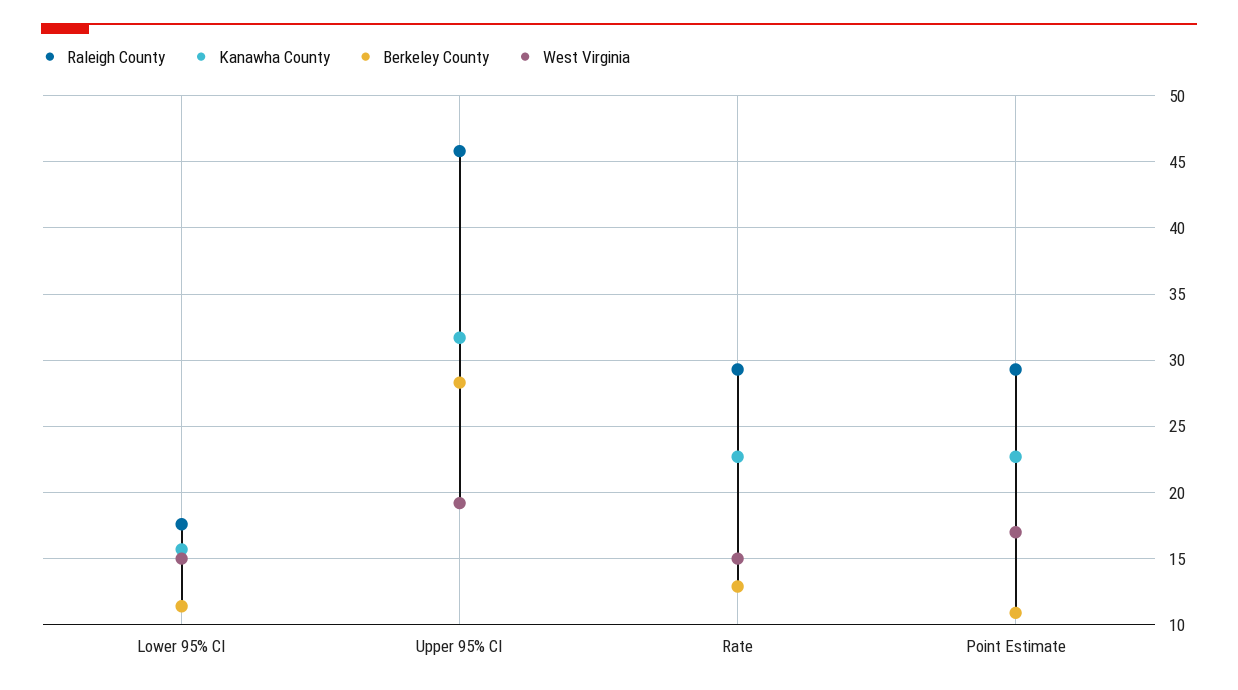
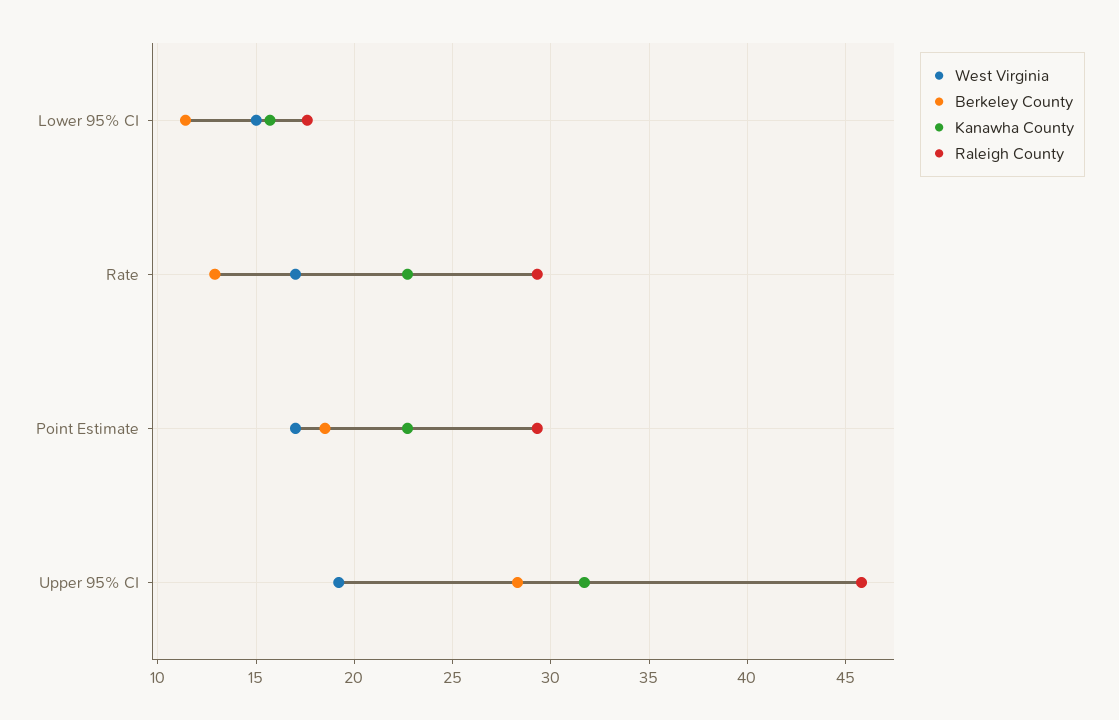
West Virginia, Rate: 15 -> 17
Berkeley County, Point Estimate: 11 -> 18.5

